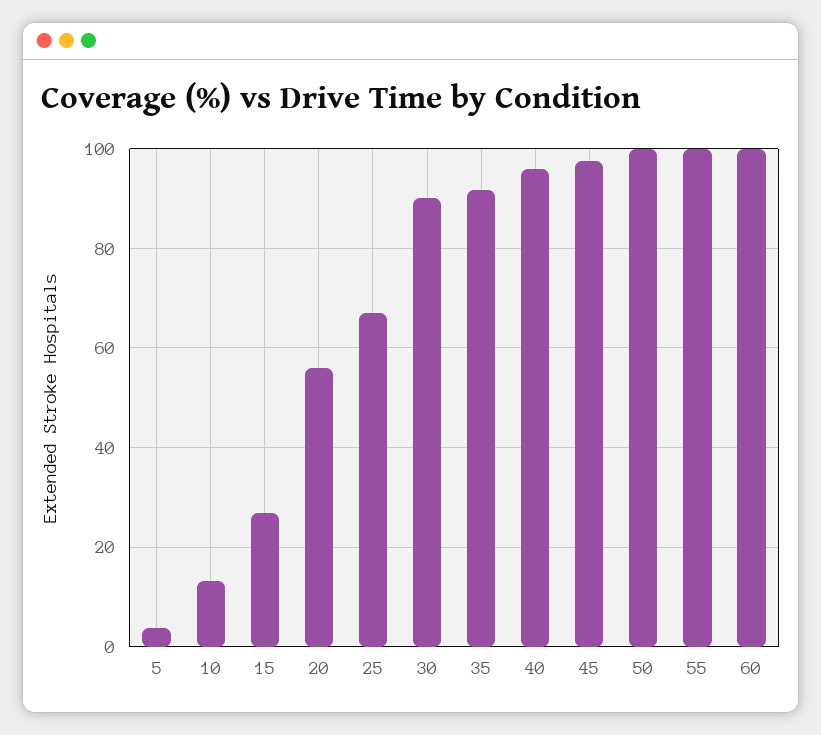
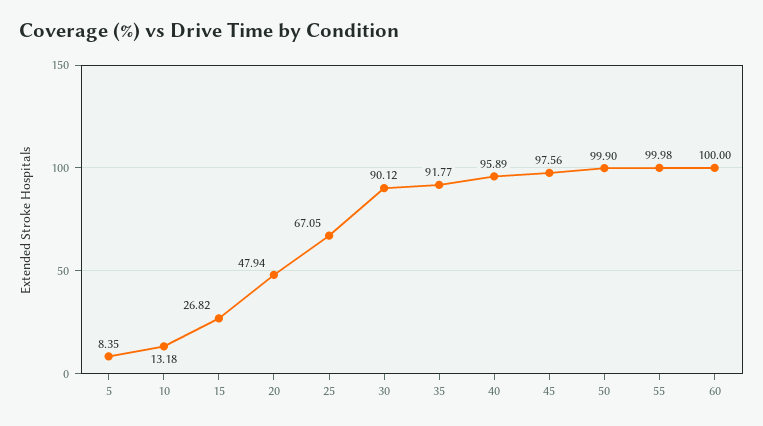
5: 4 -> 8.35
20: 56 -> 47.94

